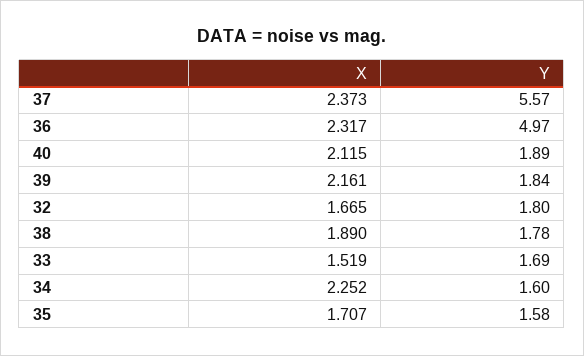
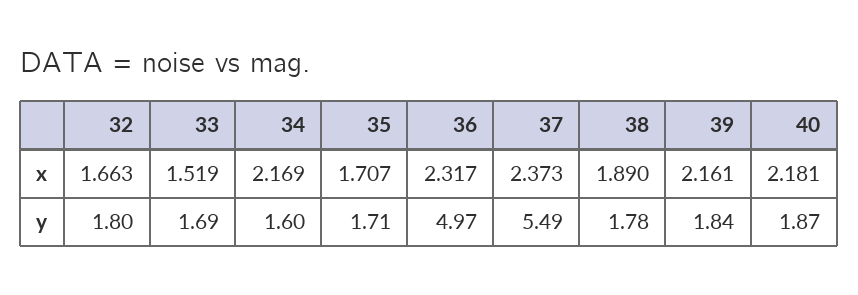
Y, 37: 5.57 -> 5.49
X, 40: 2.115 -> 2.181
Y, 40: 1.89 -> 1.87
X, 32: 1.665 -> 1.663
X, 34: 2.252 -> 2.169
Y, 35: 1.58 -> 1.71

